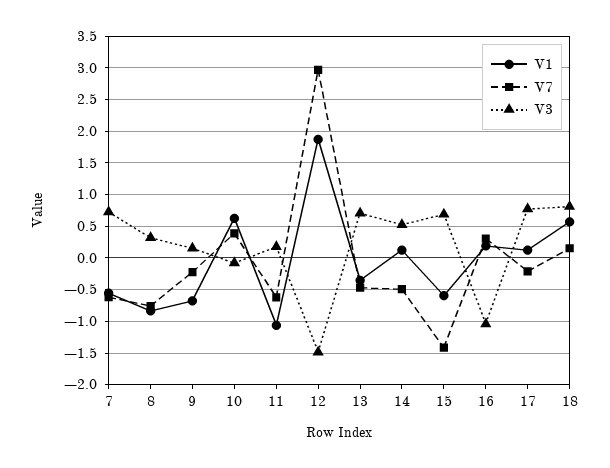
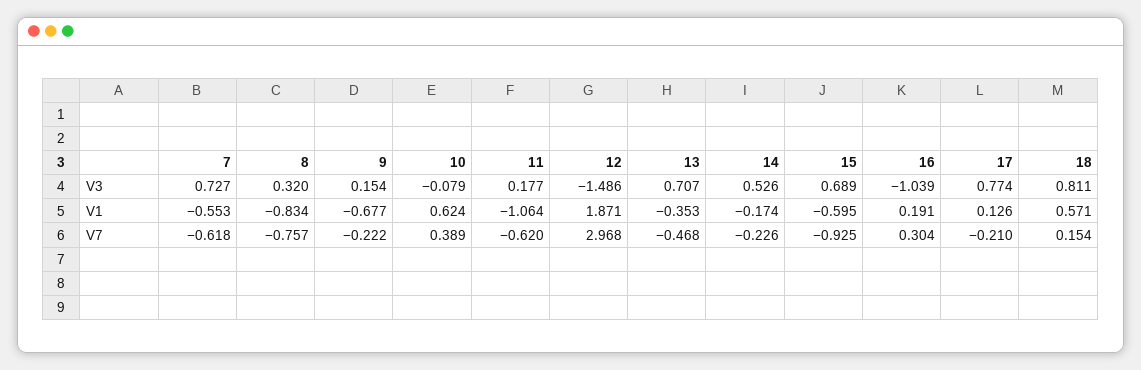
V1, 14: 0.1 -> -0.174
V7, 14: -0.5 -> -0.226
V7, 15: -1.4 -> -0.925

